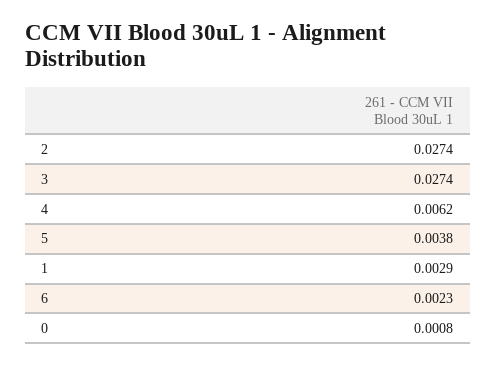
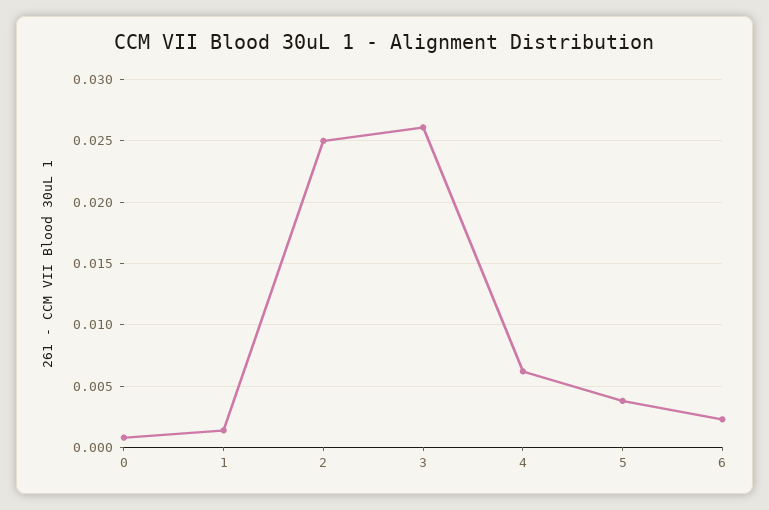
2: 0.0274 -> 0.025
3: 0.0274 -> 0.026
1: 0.0029 -> 0.0015

